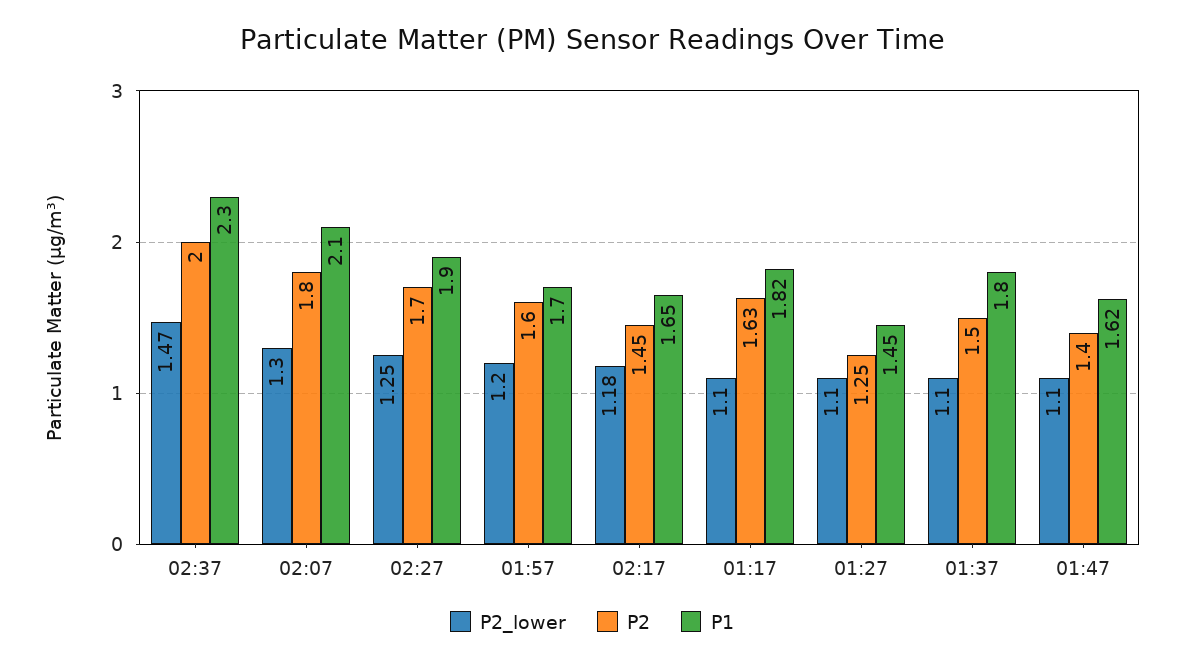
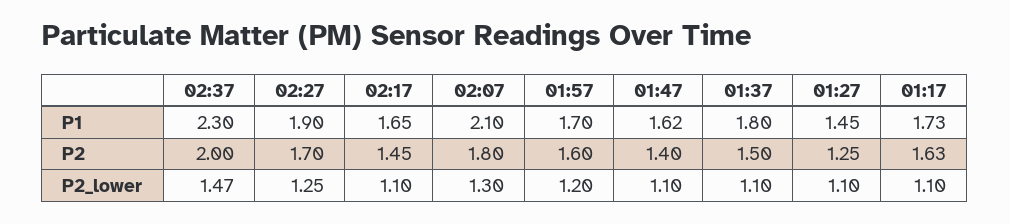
P2_lower, 02:17: 1.18 -> 1.1
P1, 01:17: 1.82 -> 1.73

